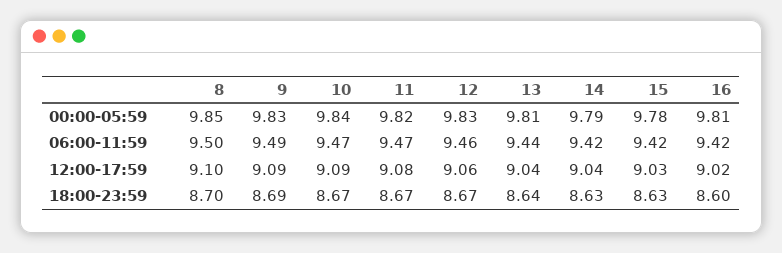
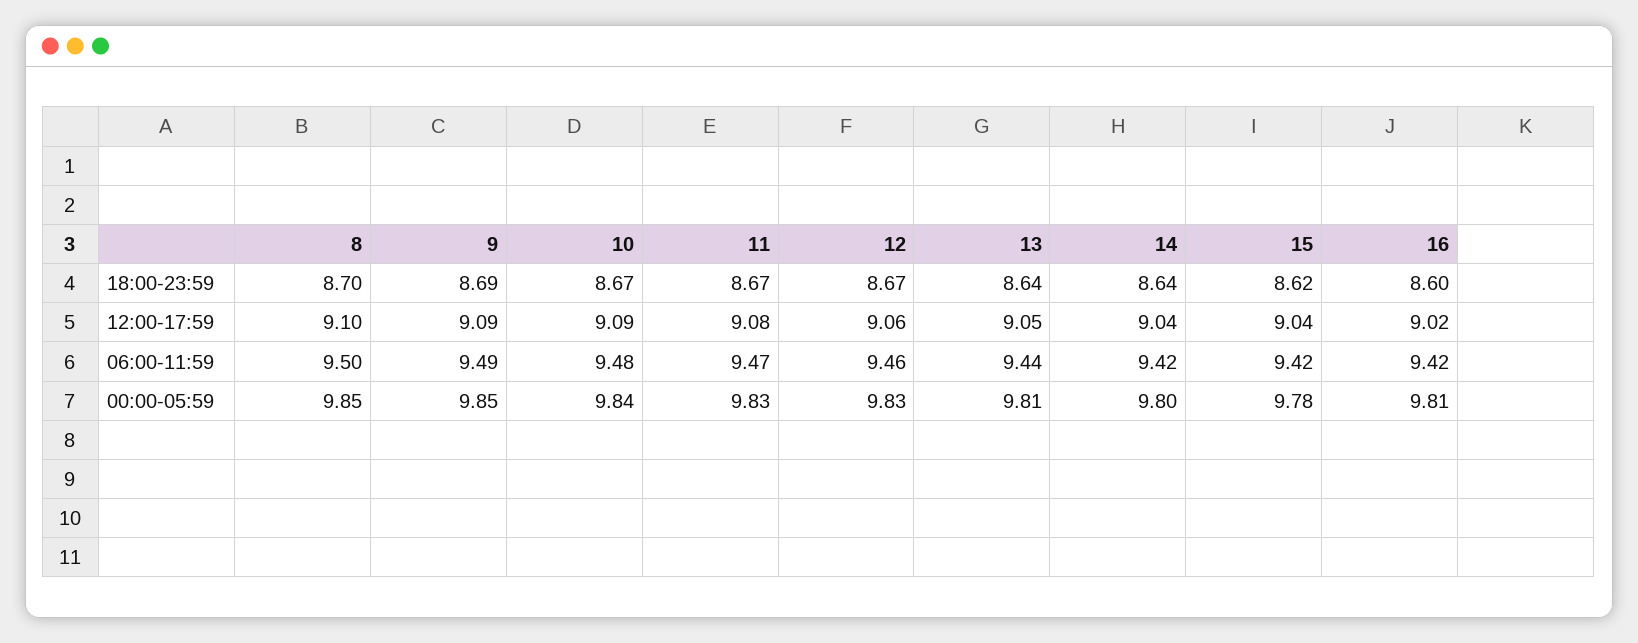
9, 00:00-05:59: 9.83 -> 9.85
11, 00:00-05:59: 9.82 -> 9.83
14, 00:00-05:59: 9.79 -> 9.8
10, 06:00-11:59: 9.47 -> 9.48
13, 12:00-17:59: 9.04 -> 9.05
15, 12:00-17:59: 9.03 -> 9.04
14, 18:00-23:59: 8.63 -> 8.64
15, 18:00-23:59: 8.63 -> 8.62

